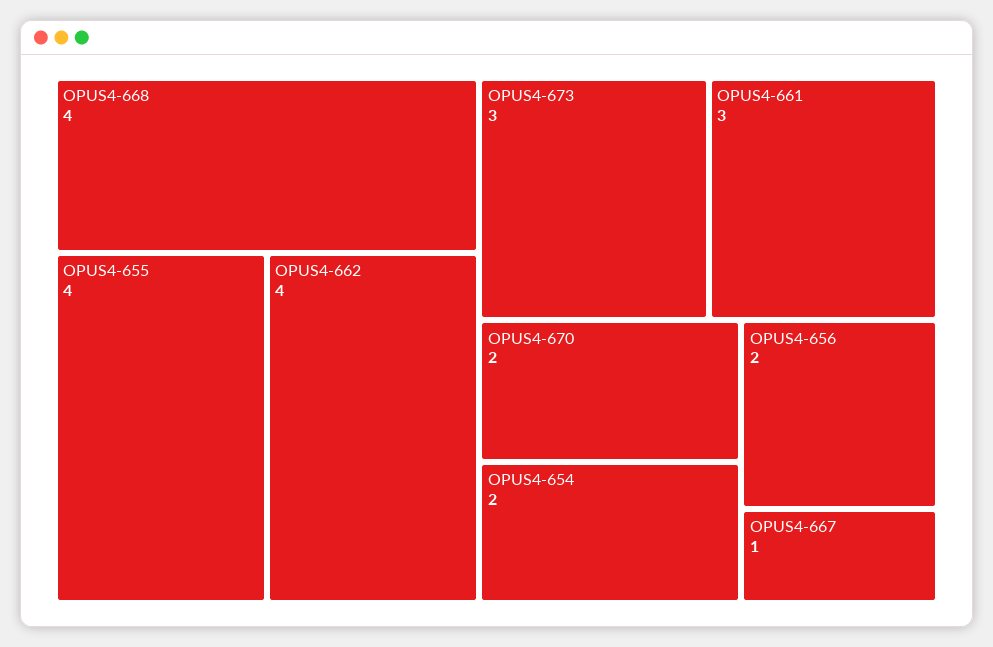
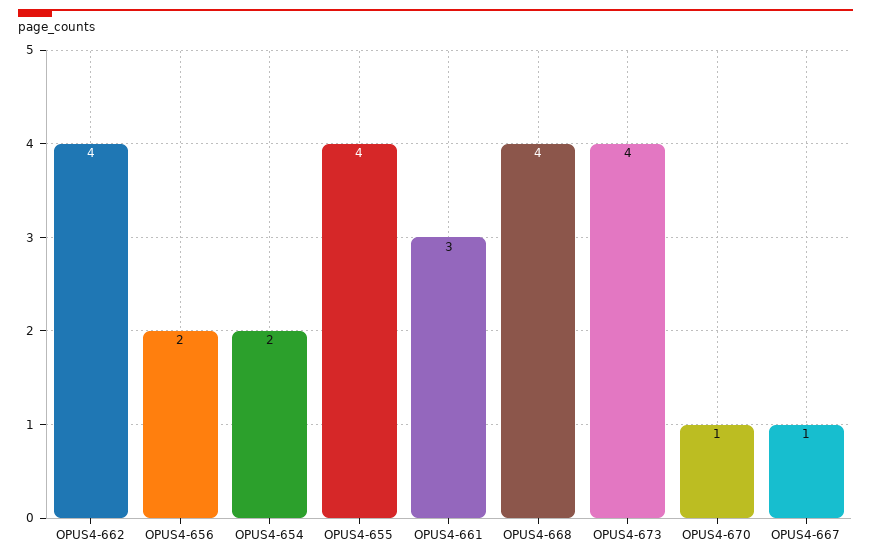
OPUS4-673: 3 -> 4
OPUS4-670: 2 -> 1

